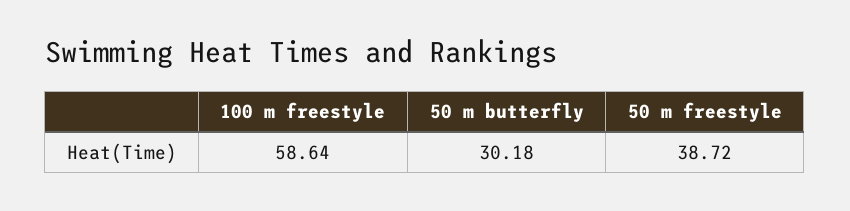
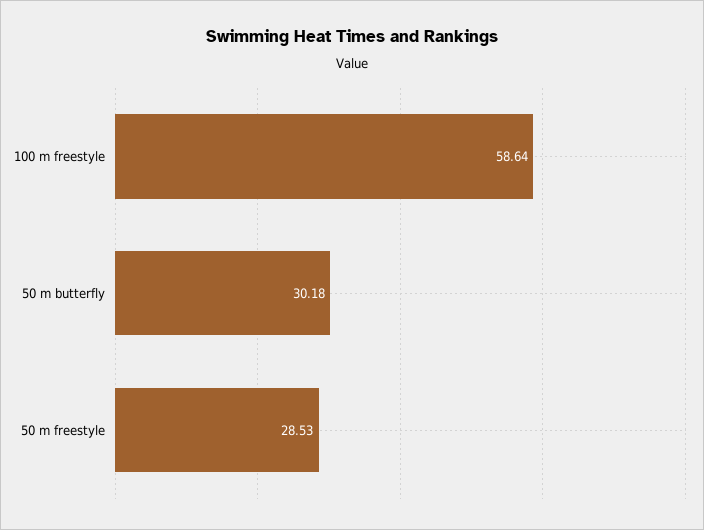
50 m freestyle: 38.72 -> 28.53

